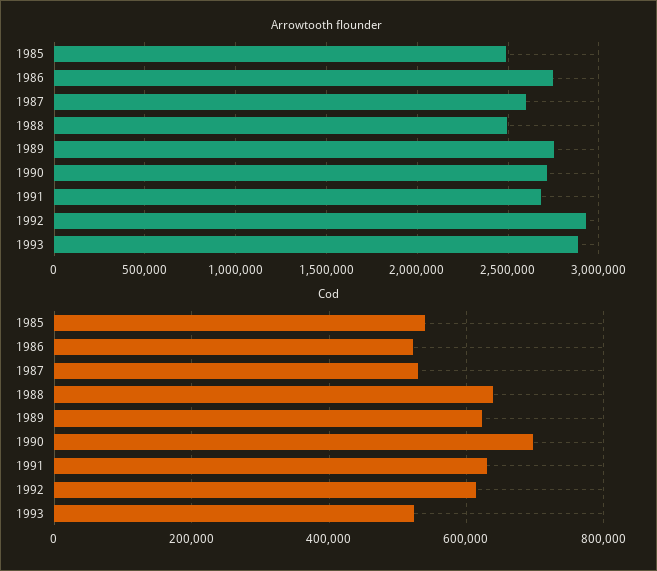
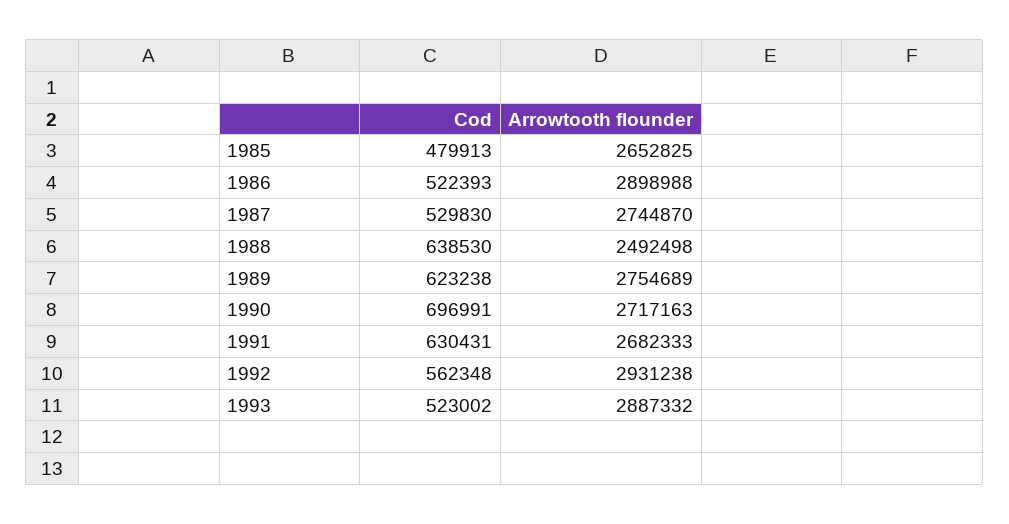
Arrowtooth flounder, 1985: 2500000 -> 2652825
Arrowtooth flounder, 1986: 2750000 -> 2898988
Arrowtooth flounder, 1987: 2600000 -> 2744870
Cod, 1985: 540000 -> 479913
Cod, 1992: 620000 -> 562348

